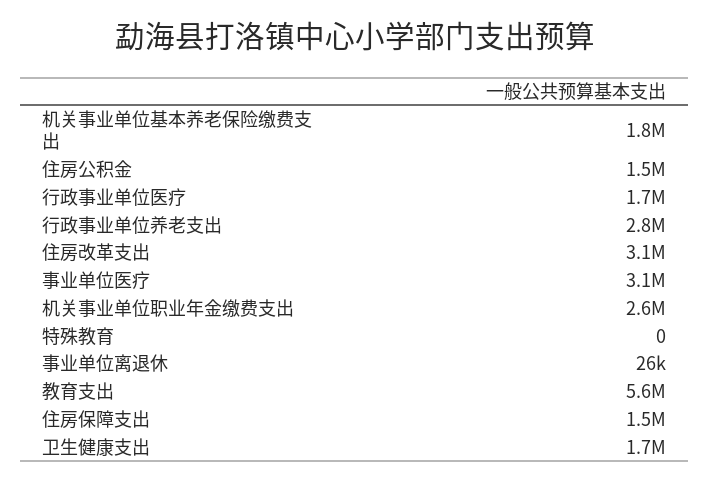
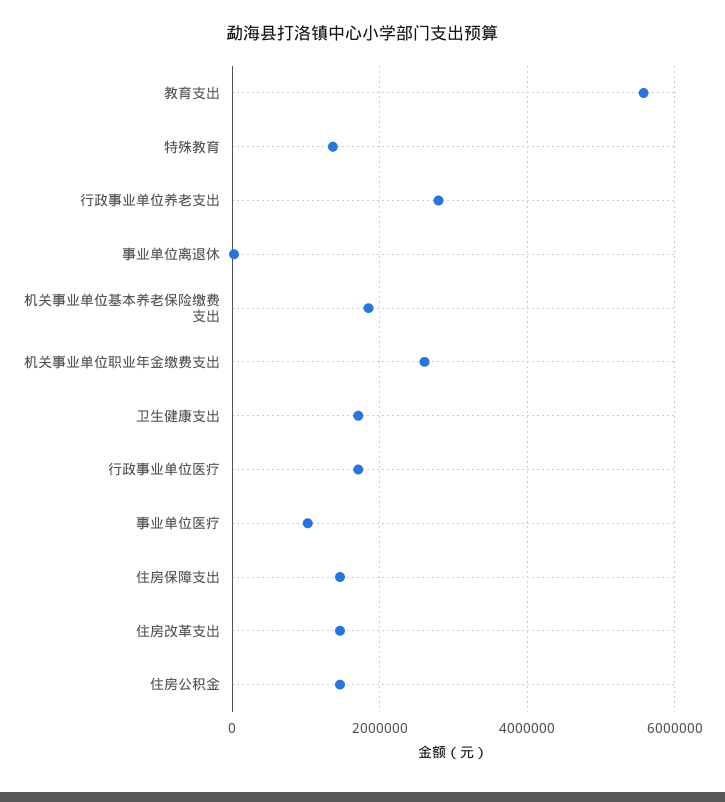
住房改革支出: 3100000 -> 1400000
事业单位医疗: 3100000 -> 1000000
特殊教育: 0 -> 1400000

